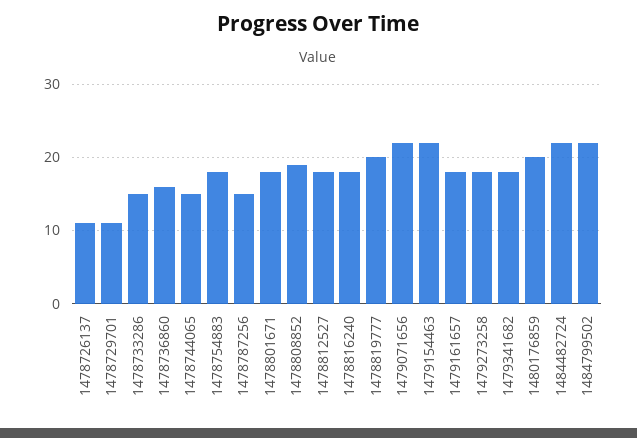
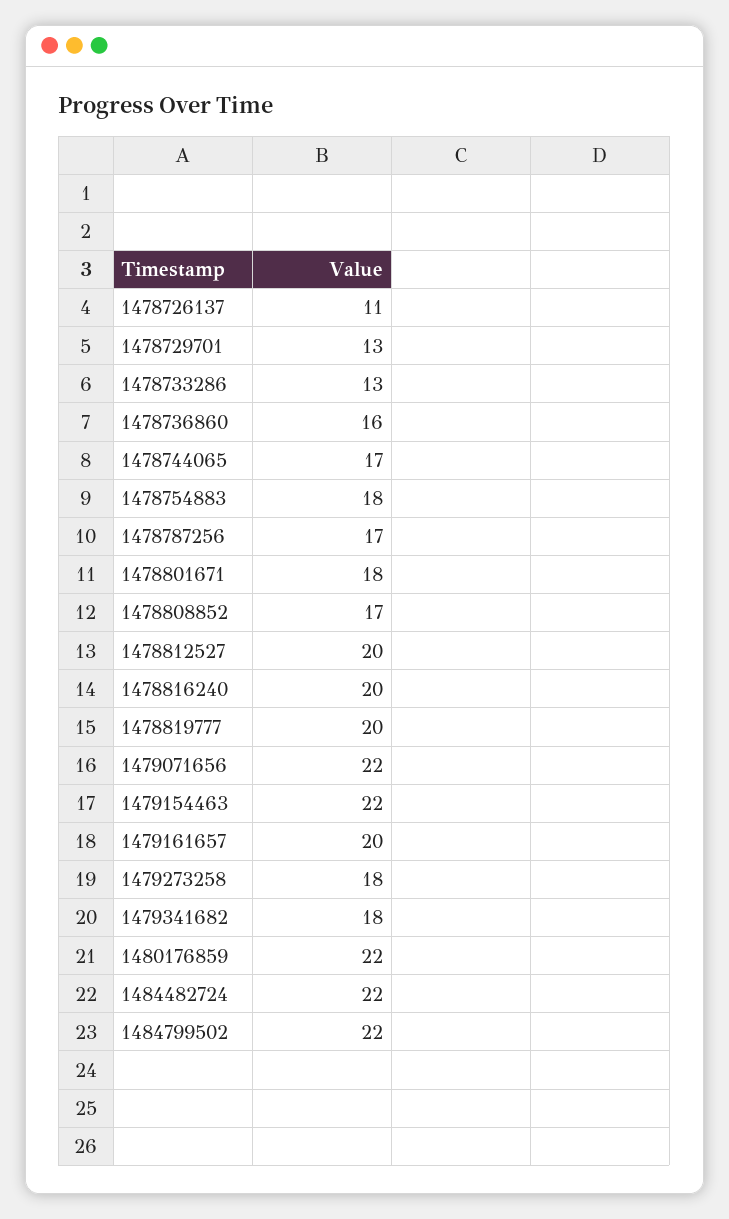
1478729701: 11 -> 13
1478733286: 15 -> 13
1478744065: 15 -> 17
1478787256: 15 -> 17
1478808852: 19 -> 17
1478812527: 18 -> 20
1478816240: 18 -> 20
1479161657: 18 -> 20
1480176859: 20 -> 22

